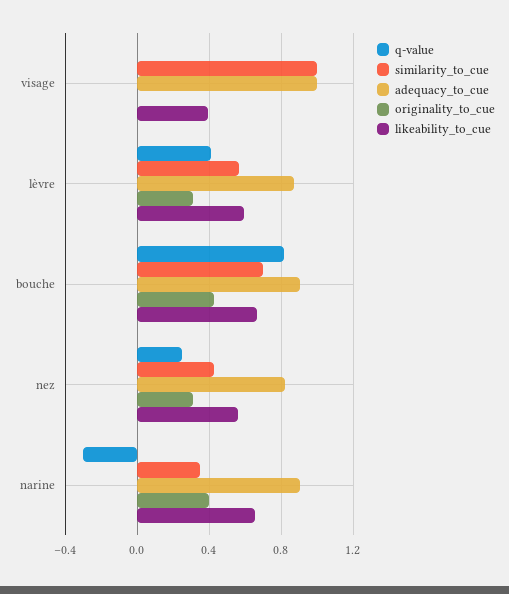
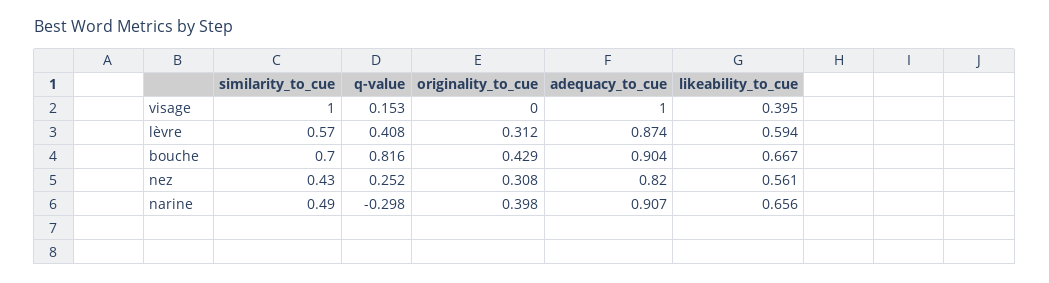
q-value, visage: 0 -> 0.153
similarity_to_cue, narine: 0.35 -> 0.49

